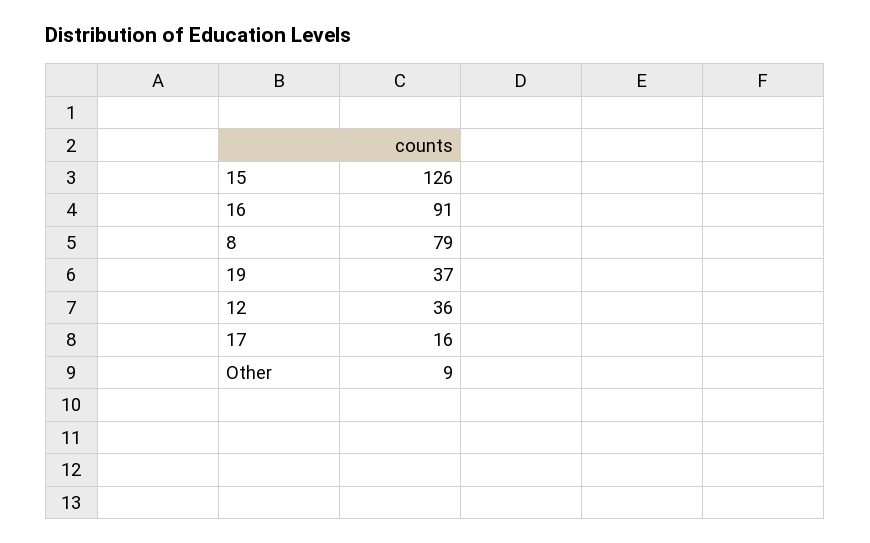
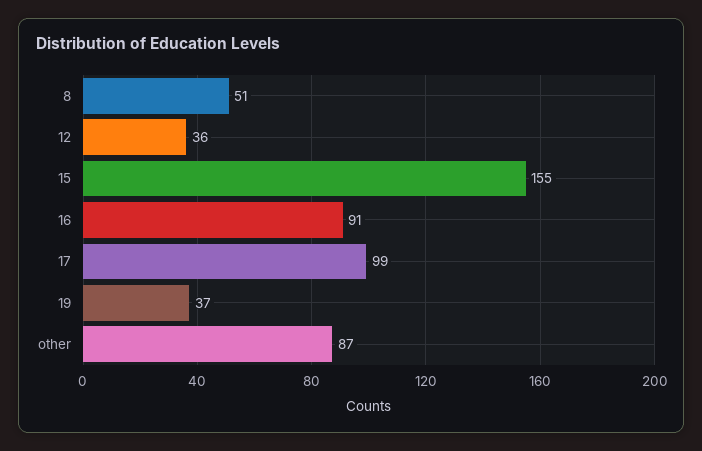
15: 126 -> 155
8: 79 -> 51
17: 16 -> 99
Other: 9 -> 87

